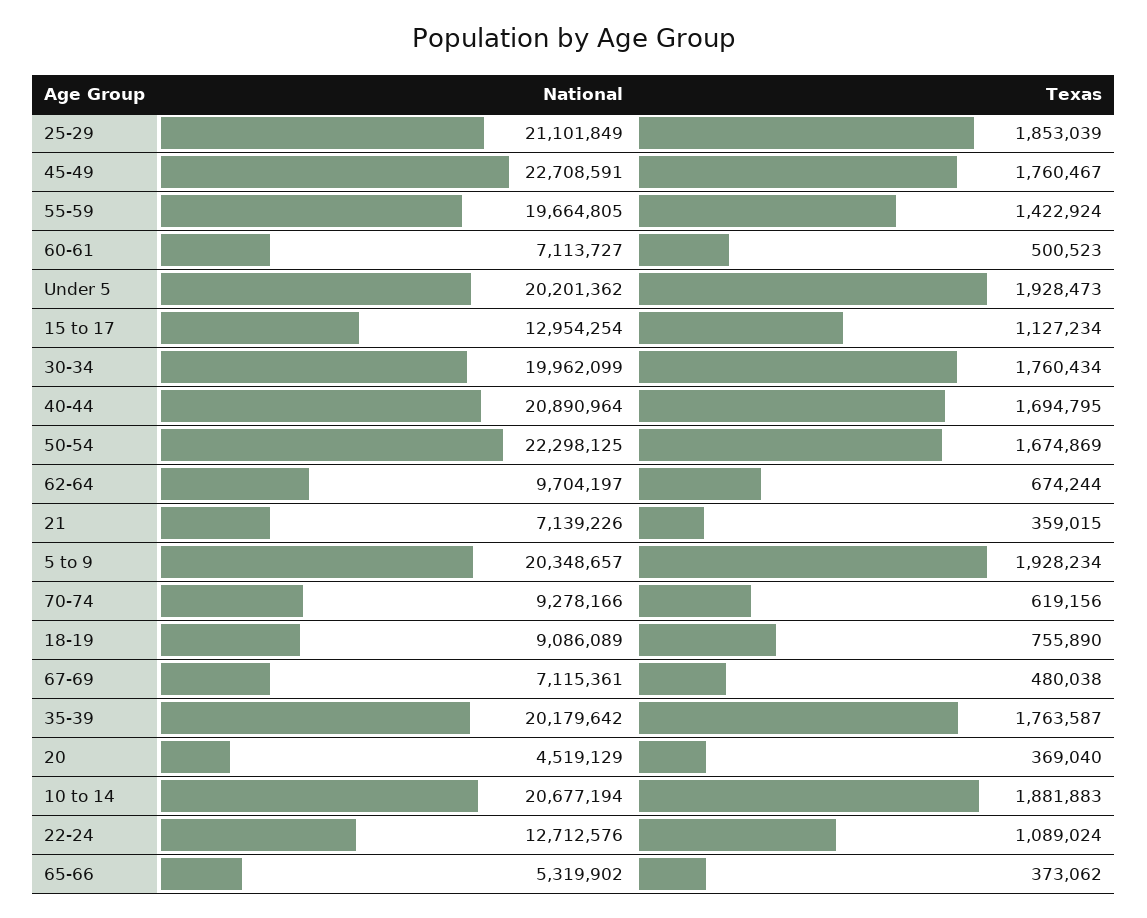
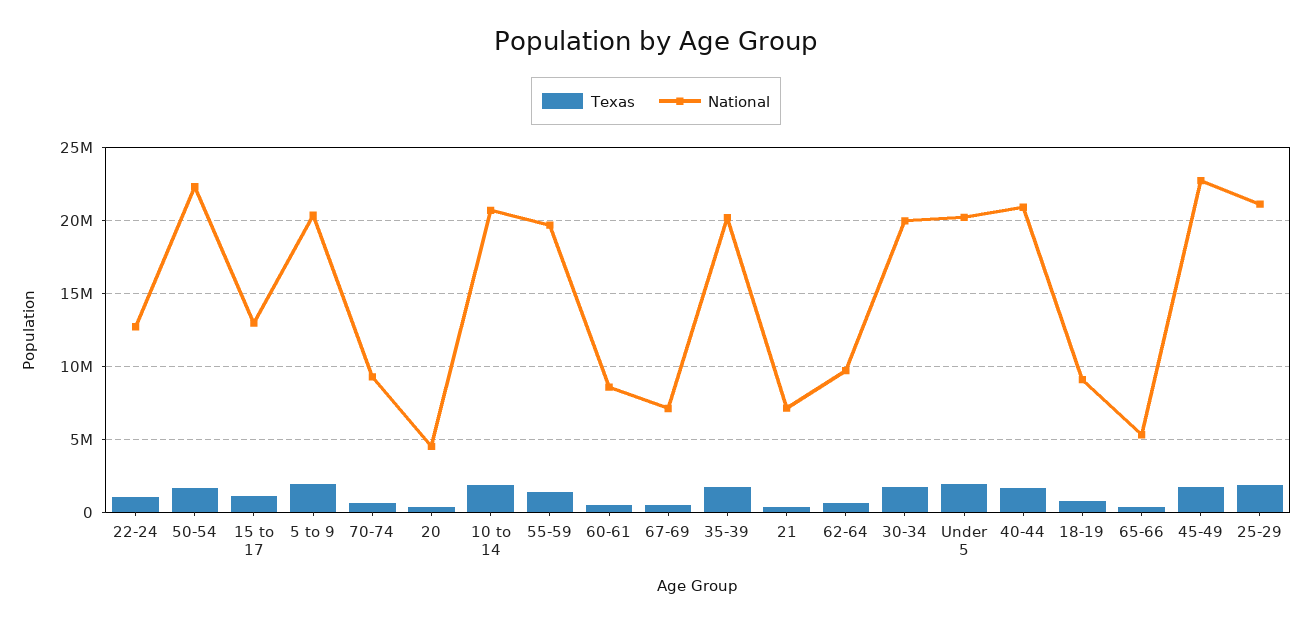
National, 60-61: 7113727 -> 8500000

